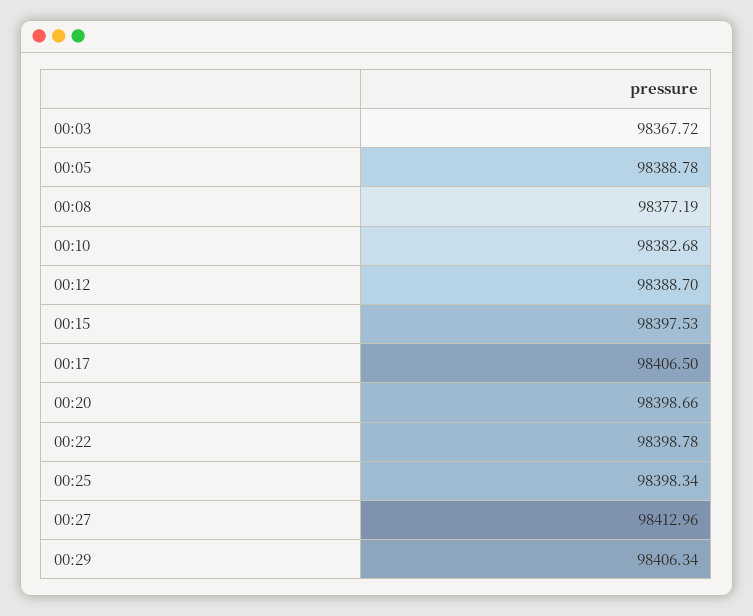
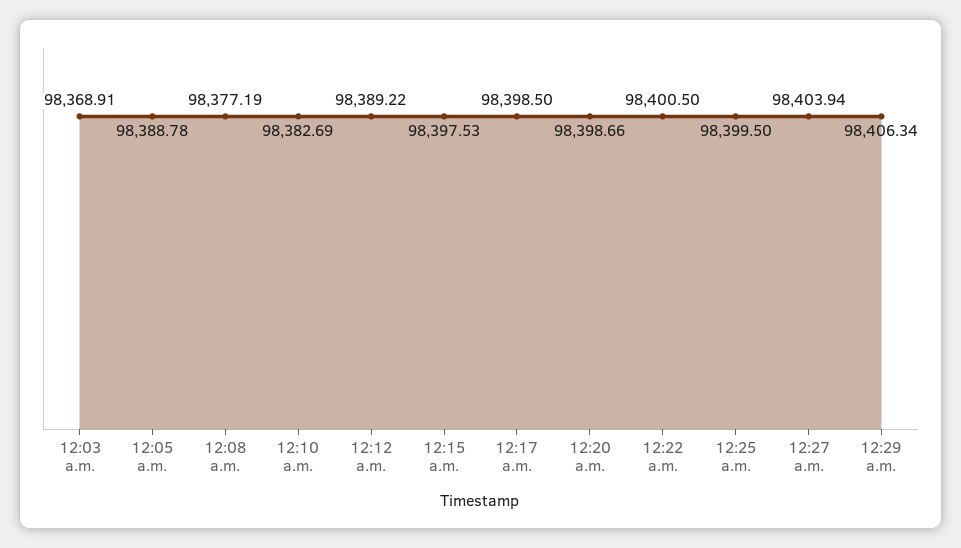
00:03: 98367.72 -> 98368.91
00:10: 98382.68 -> 98382.69
00:12: 98388.7 -> 98389.22
00:17: 98406.5 -> 98398.5
00:22: 98398.78 -> 98400.5
00:25: 98398.34 -> 98399.5
00:27: 98412.96 -> 98403.94

